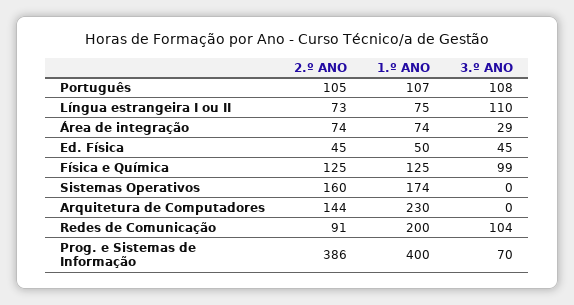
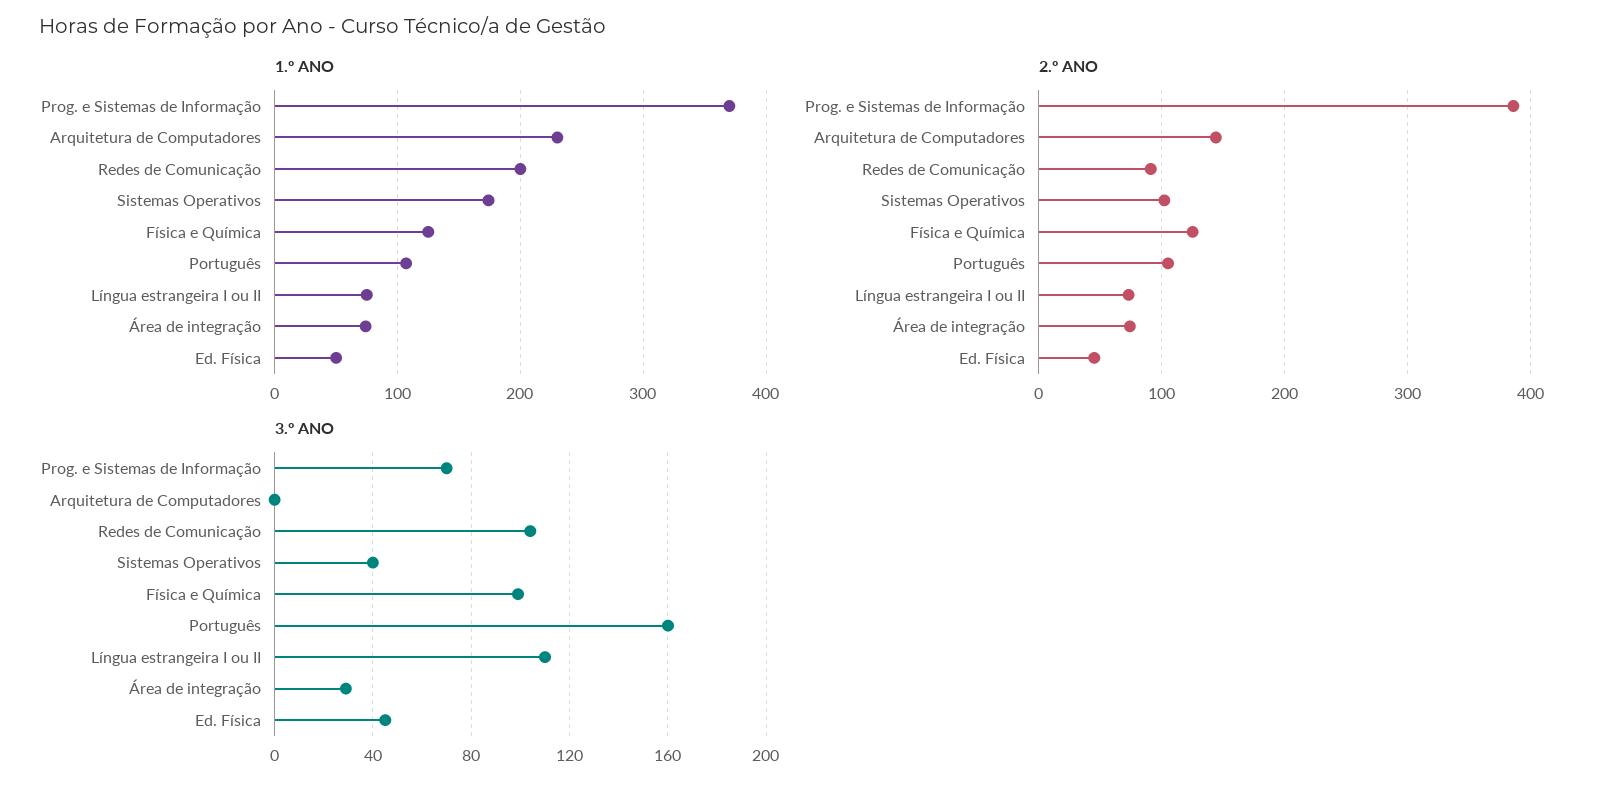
3.º ANO, Português: 108 -> 160
2.º ANO, Sistemas Operativos: 160 -> 100
3.º ANO, Sistemas Operativos: 0 -> 40
1.º ANO, Prog. e Sistemas de Informação: 400 -> 370

